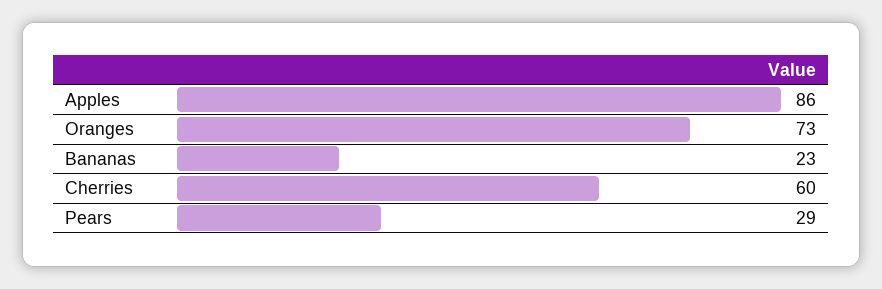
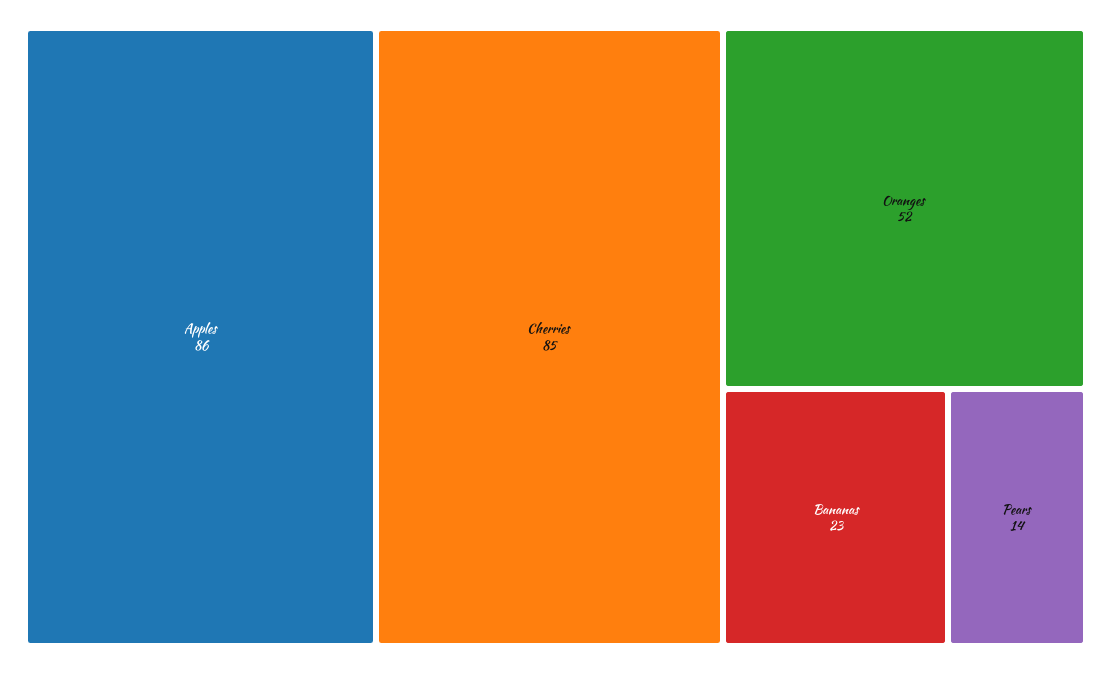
Oranges: 73 -> 52
Cherries: 60 -> 85
Pears: 29 -> 14

